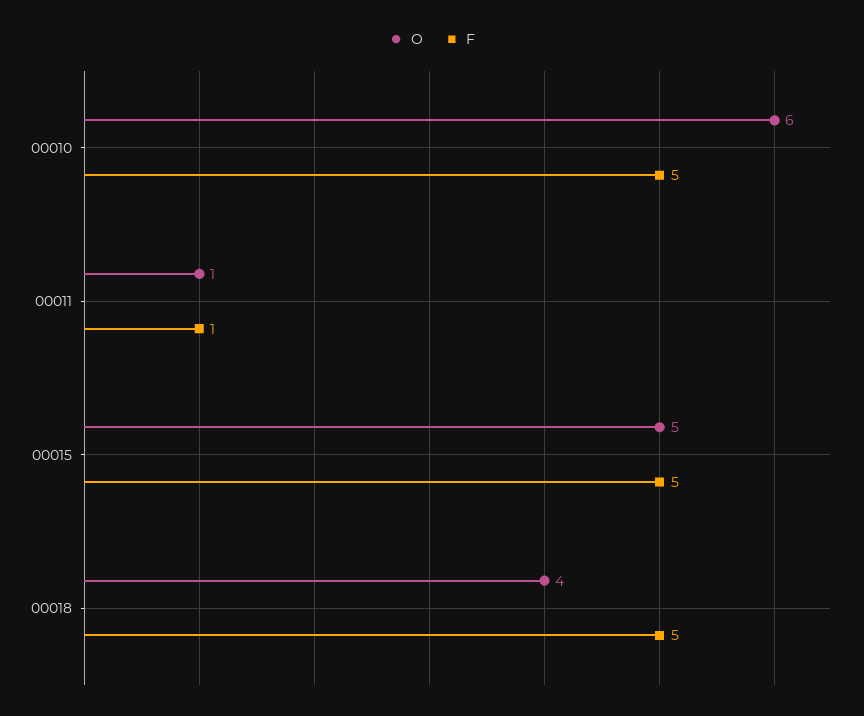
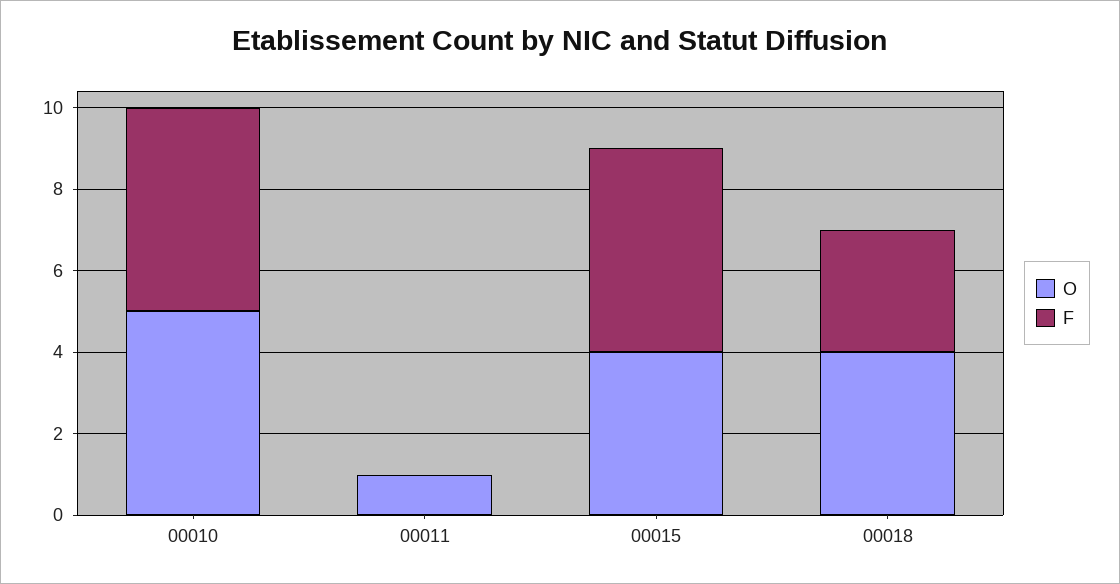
O, 00010: 6 -> 5
F, 00011: 1 -> 0
O, 00015: 5 -> 4
F, 00018: 5 -> 3

